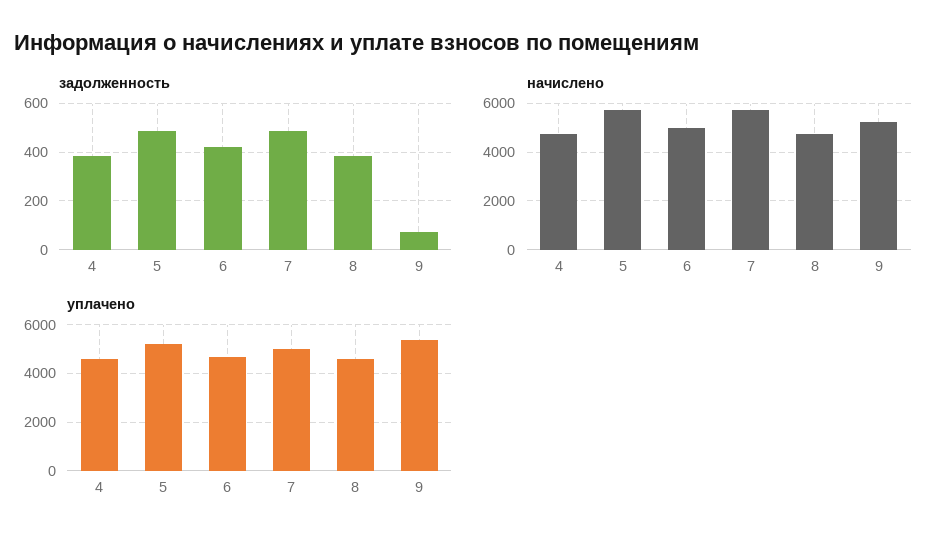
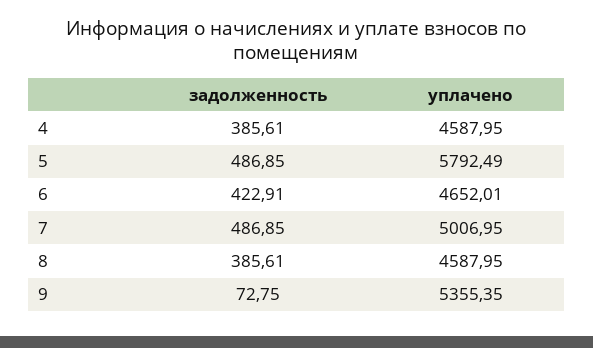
начислено, 4: 4750 -> none
начислено, 5: 5750 -> none
начислено, 6: 5000 -> none
начислено, 7: 5750 -> none
начислено, 8: 4750 -> none
начислено, 9: 5250 -> none
уплачено, 5: 5250 -> 5792.49

